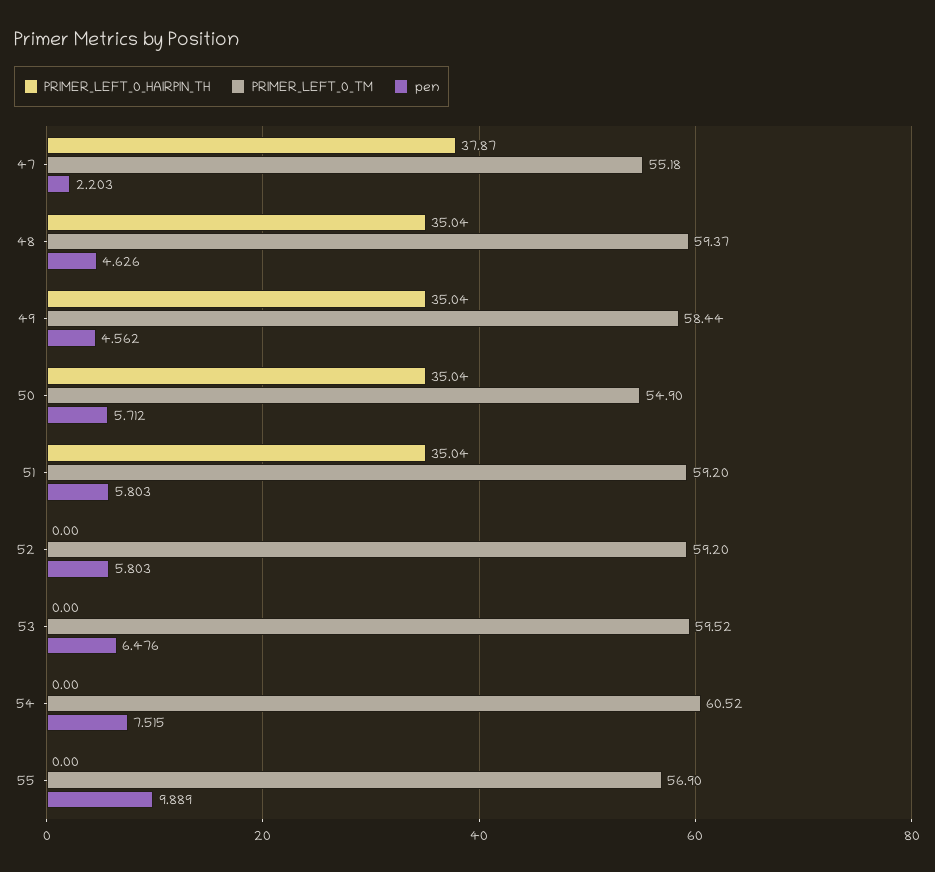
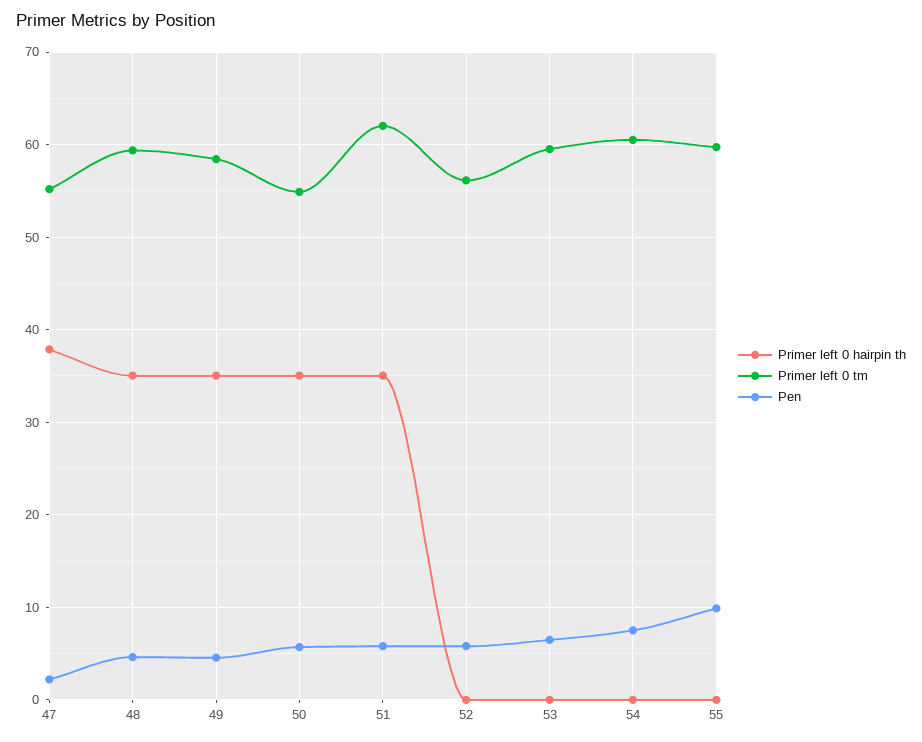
PRIMER_LEFT_0_TM, 51: 59.2 -> 62
PRIMER_LEFT_0_TM, 52: 59.2 -> 56
PRIMER_LEFT_0_TM, 55: 56.9 -> 60

